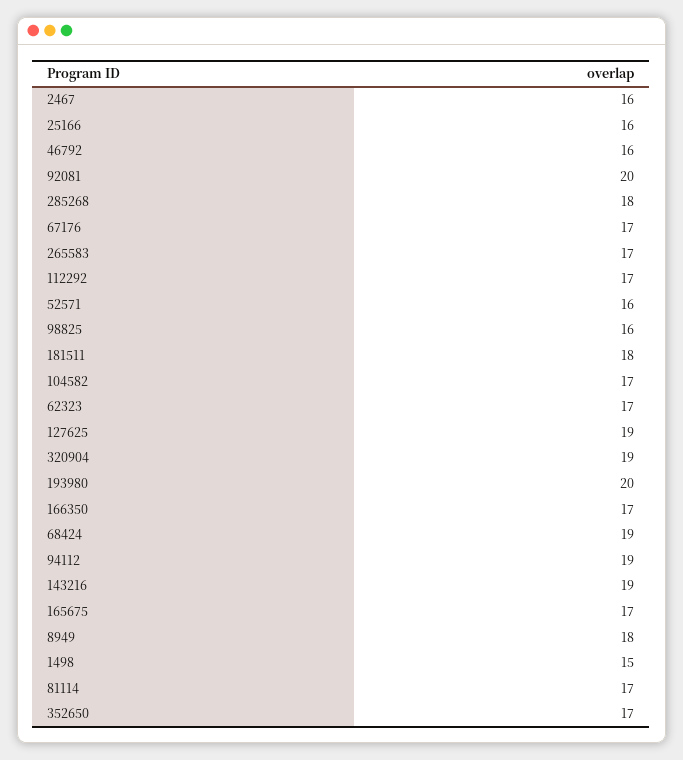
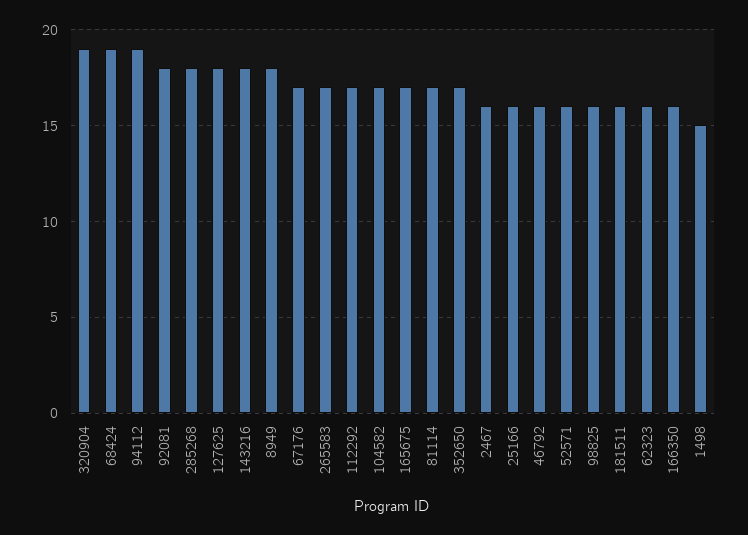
92081: 20 -> 18
181511: 18 -> 16
62323: 17 -> 16
127625: 19 -> 18
193980: 20 -> none
166350: 17 -> 16
143216: 19 -> 18

